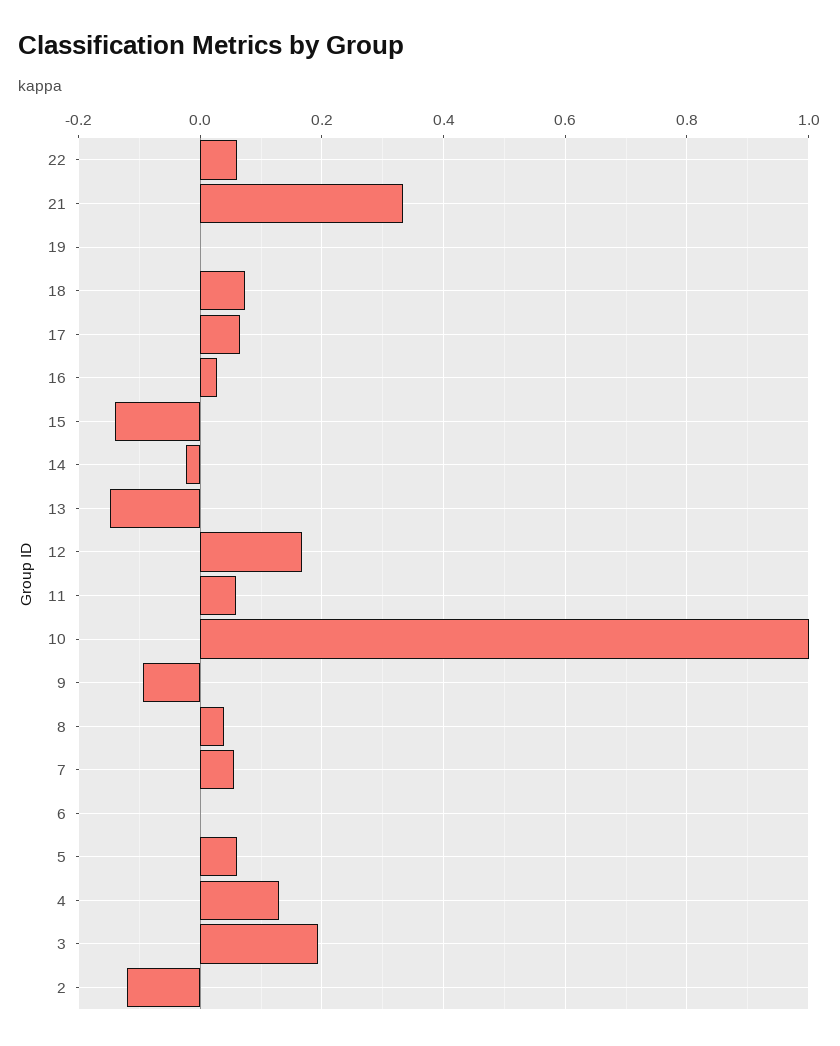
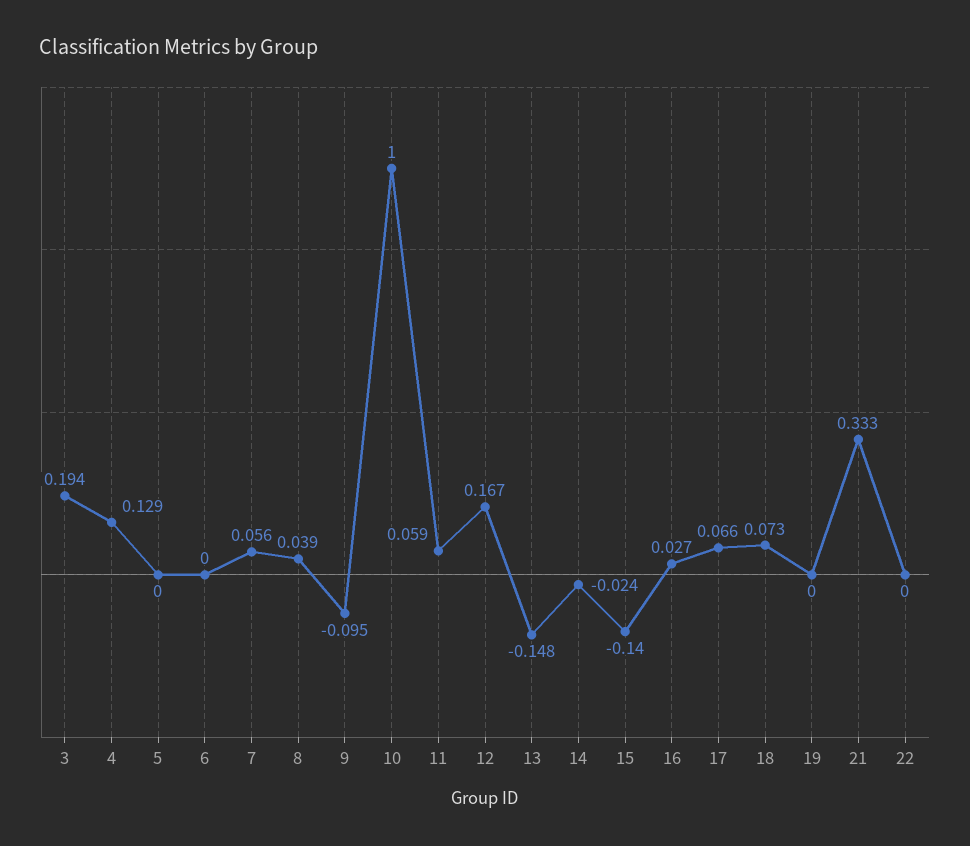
22: 0.06 -> 0
5: 0.06 -> 0
2: -0.12 -> none

